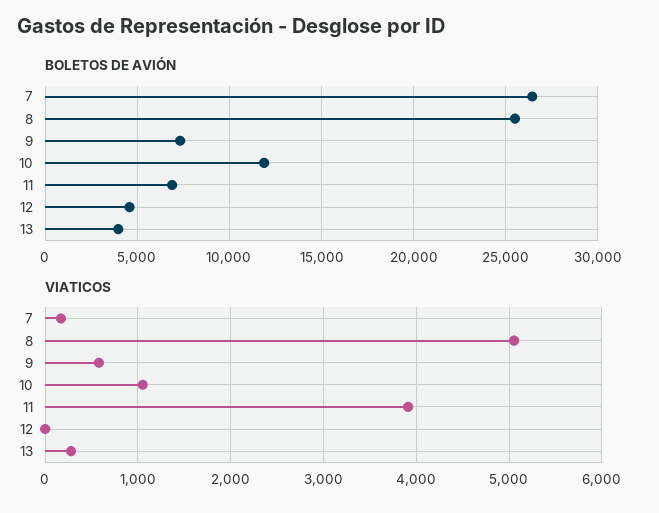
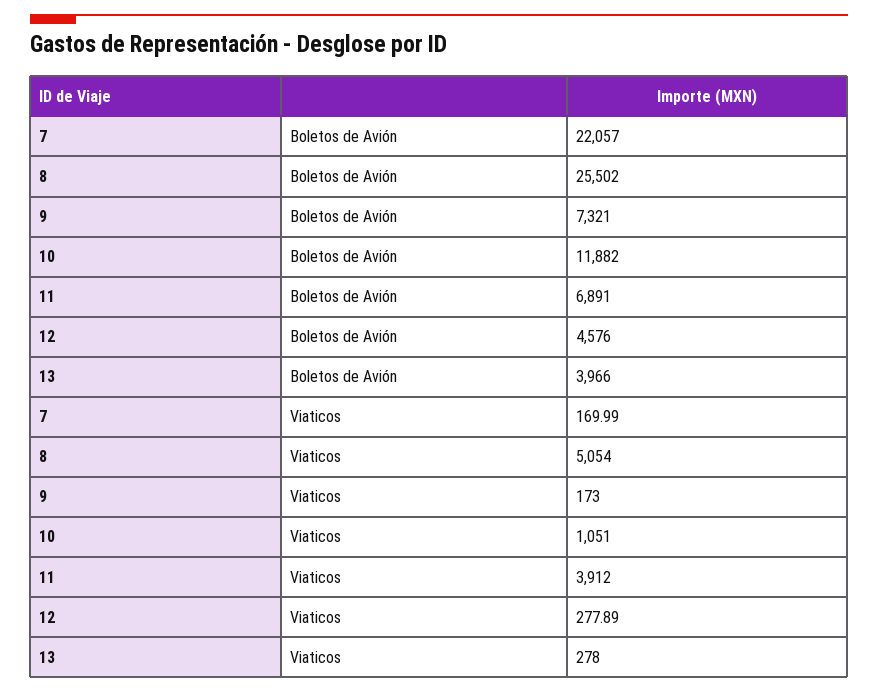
BOLETOS DE AVIÓN, 7: 26500 -> 22057
VIATICOS, 9: 600 -> 173
VIATICOS, 12: 0 -> 277.89

